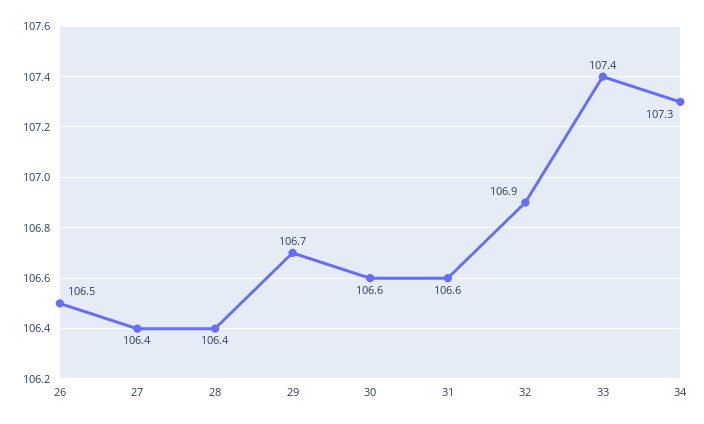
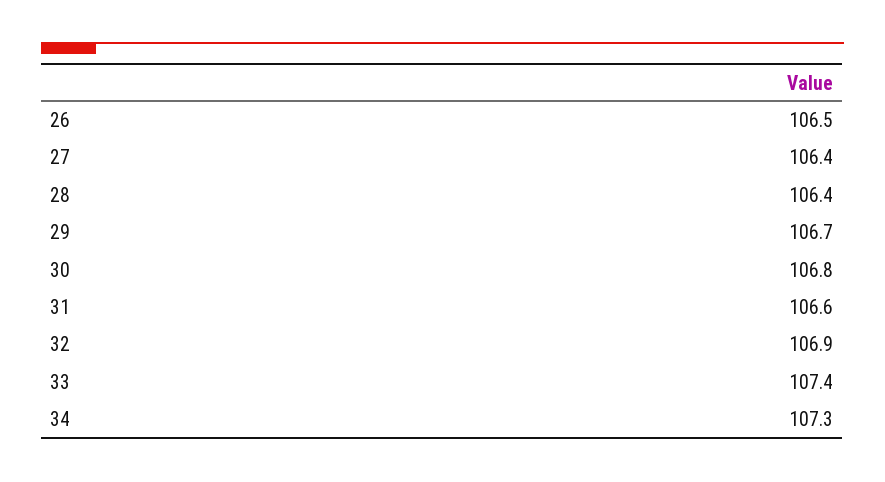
30: 106.6 -> 106.8

